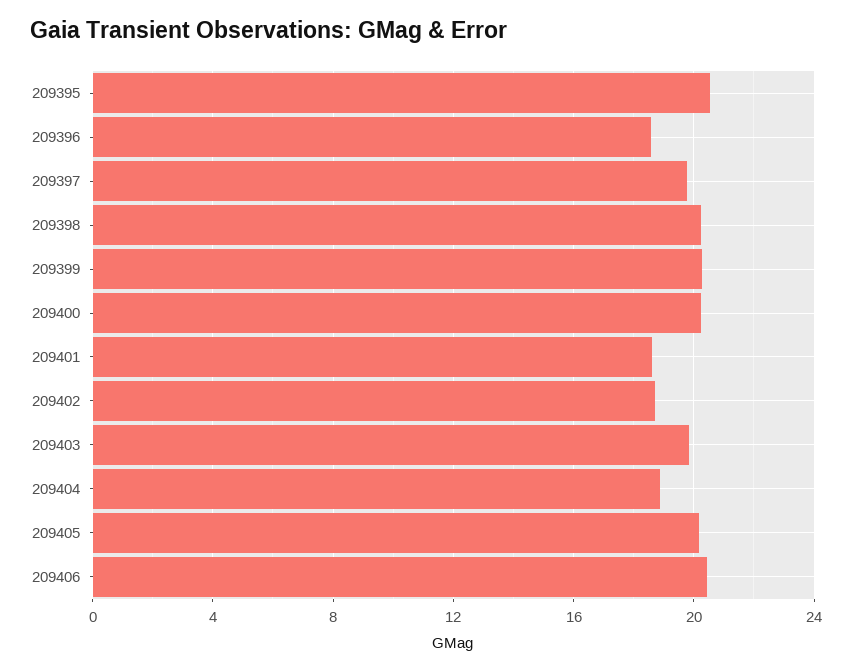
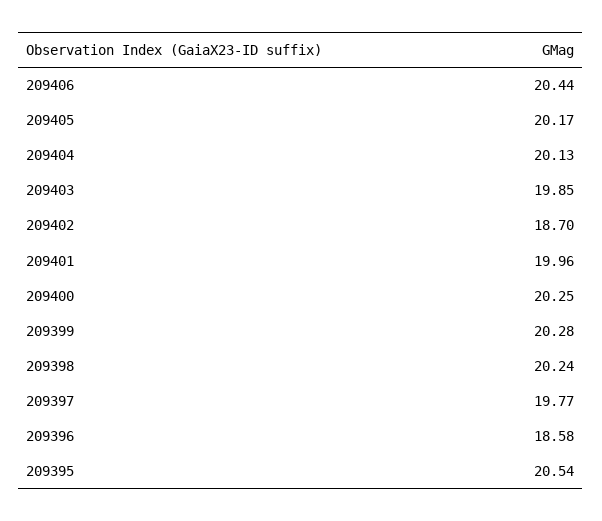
209401: 18.5 -> 19.96
209404: 19 -> 20.13

